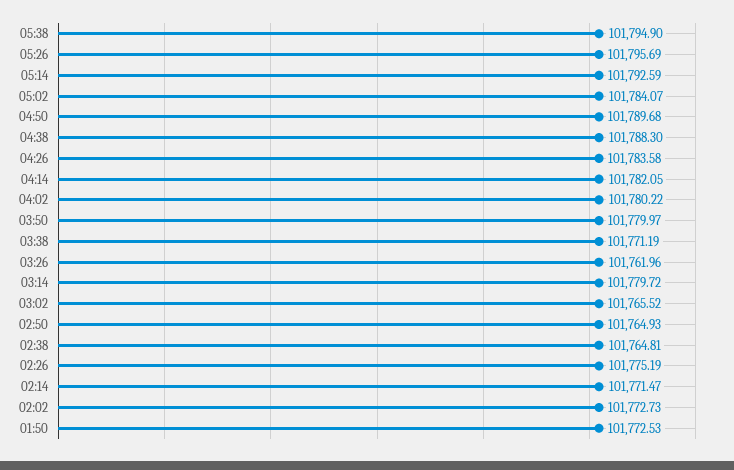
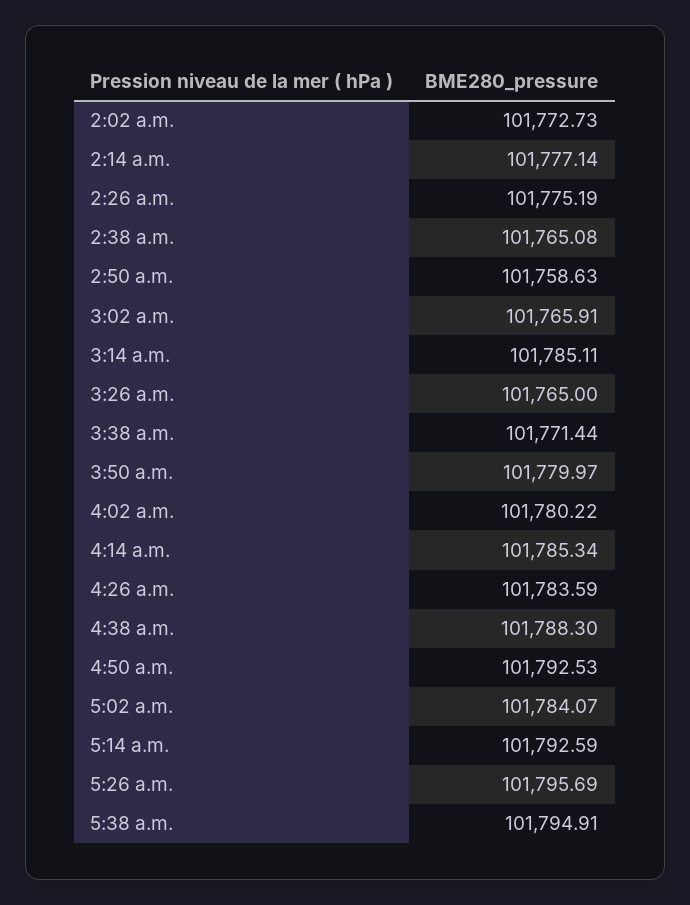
05:38: 101794.9 -> 101794.91
04:50: 101789.68 -> 101792.53
04:26: 101783.58 -> 101783.59
04:14: 101782.05 -> 101785.34
03:38: 101771.19 -> 101771.44
03:26: 101761.96 -> 101765
03:14: 101779.72 -> 101785.11
03:02: 101765.52 -> 101765.91
02:50: 101764.93 -> 101758.63
02:38: 101764.81 -> 101765.08
02:14: 101771.47 -> 101777.14
01:50: 101772.53 -> none

